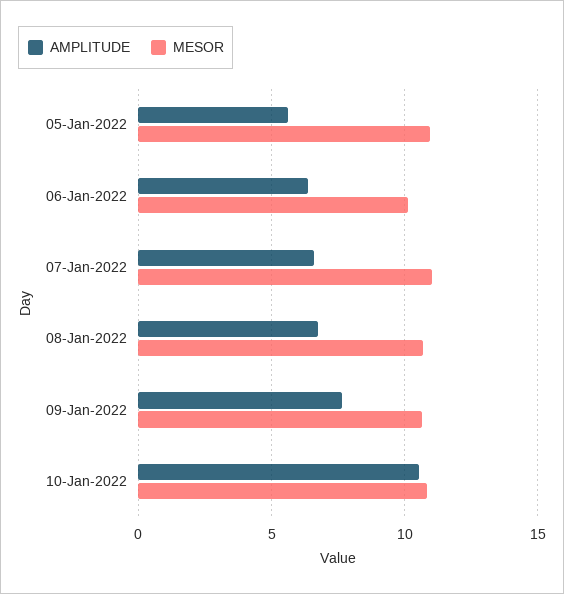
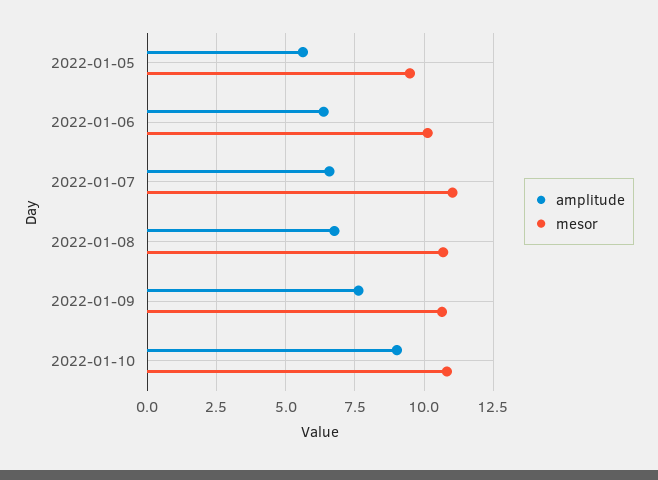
MESOR, 05-Jan-2022: 11 -> 9.5
AMPLITUDE, 10-Jan-2022: 10.5 -> 9

